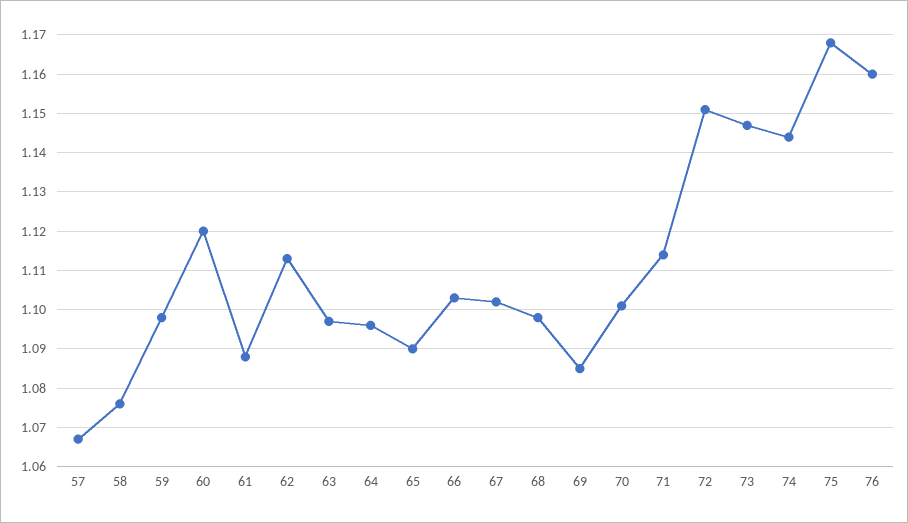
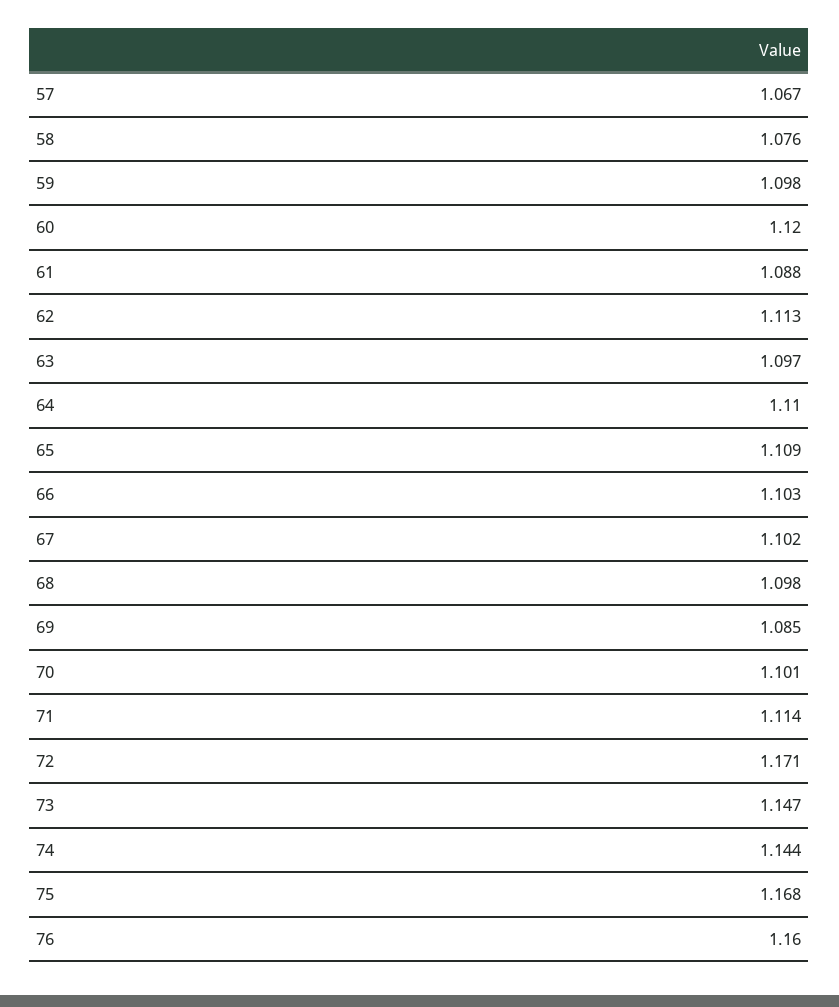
64: 1.095 -> 1.11
65: 1.09 -> 1.109
72: 1.15 -> 1.171

